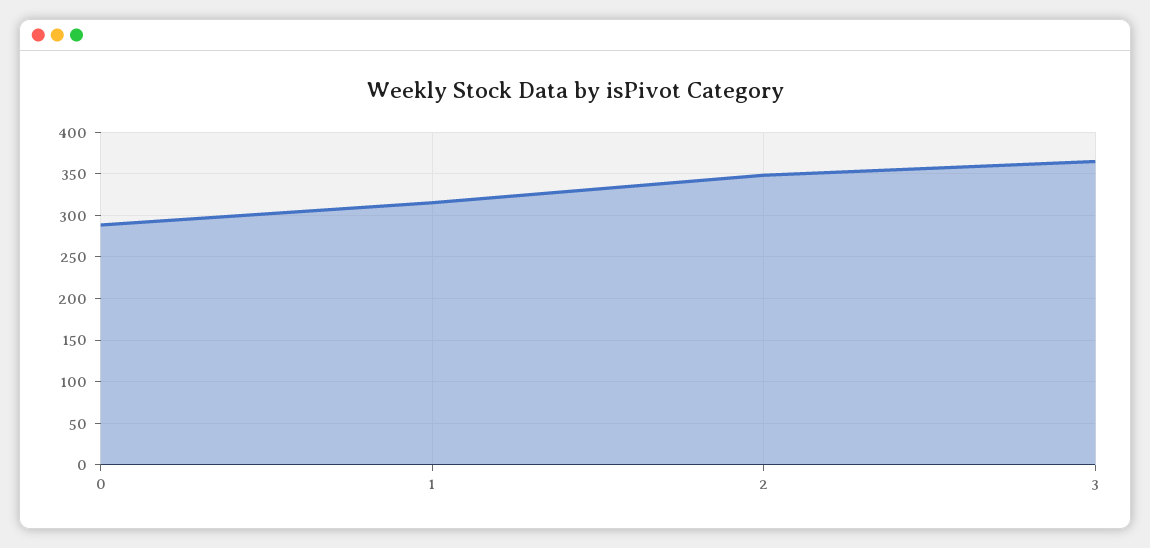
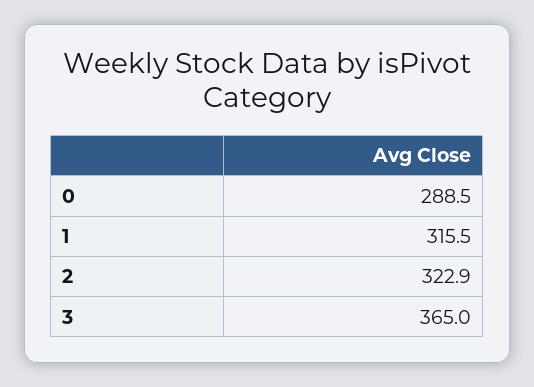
2: 350 -> 322.9

